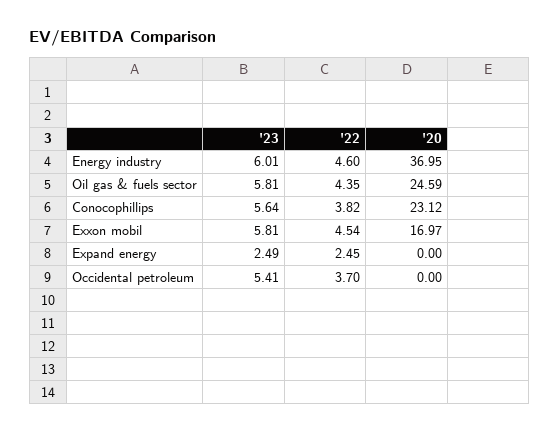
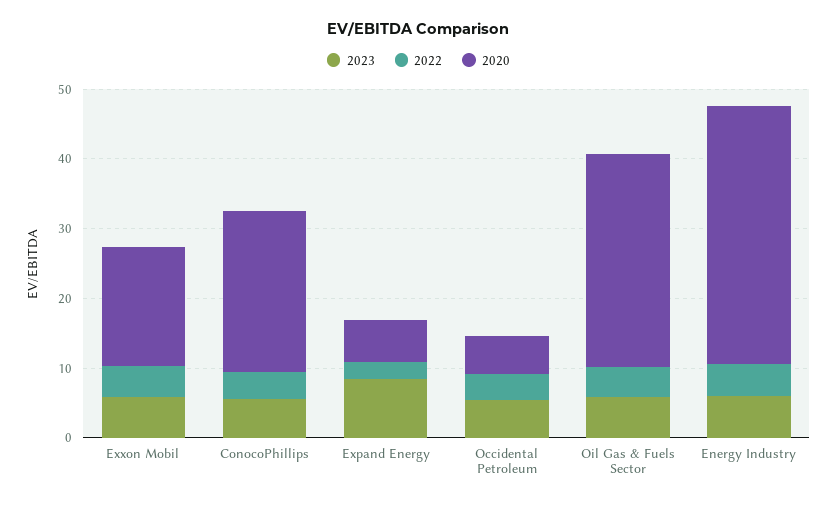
'20, Oil gas & fuels sector: 24.59 -> 30
'23, Expand energy: 2.49 -> 8
'20, Expand energy: 0 -> 6
'20, Occidental petroleum: 0 -> 6

